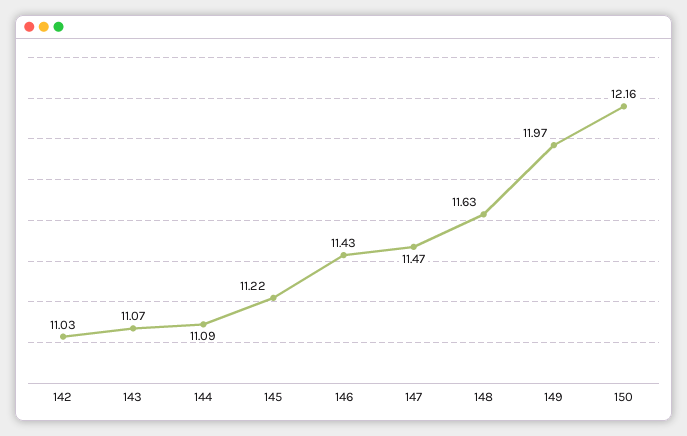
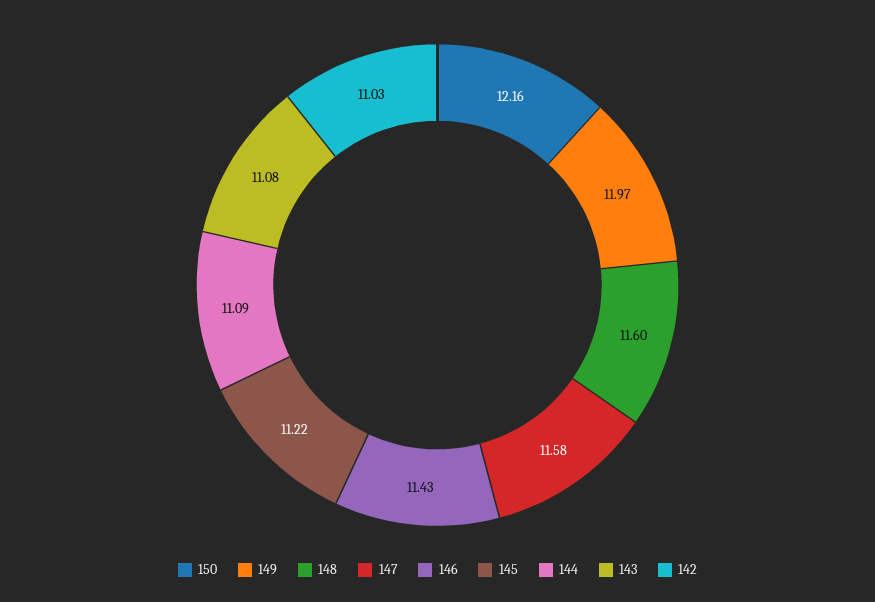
143: 11.07 -> 11.08
147: 11.47 -> 11.58
148: 11.63 -> 11.6

